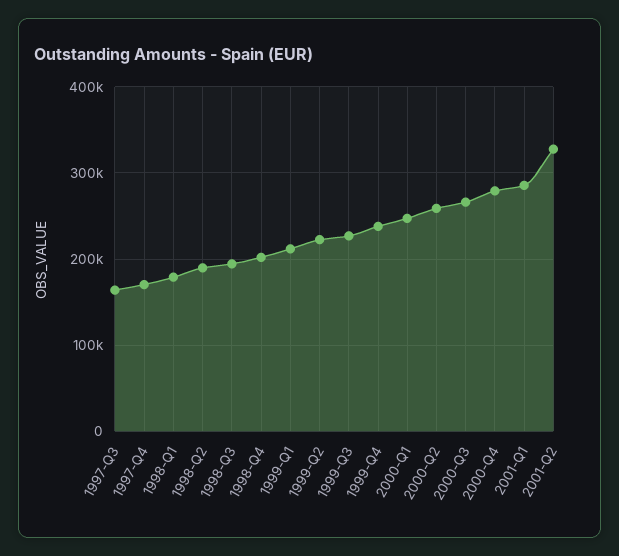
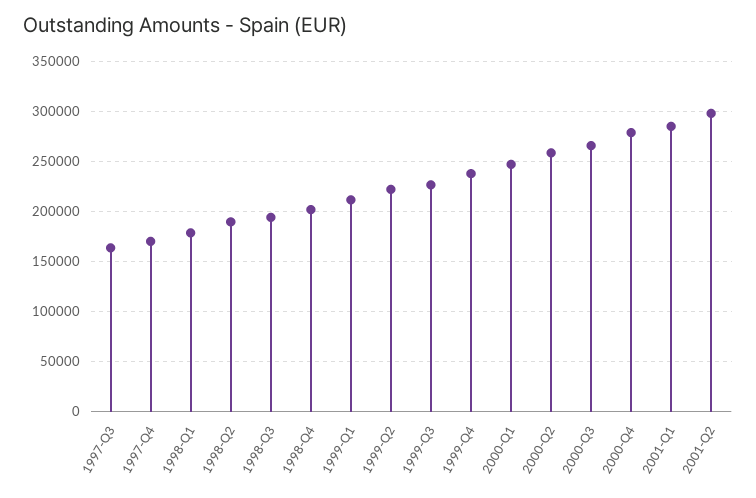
2001-Q2: 330000 -> 300000

